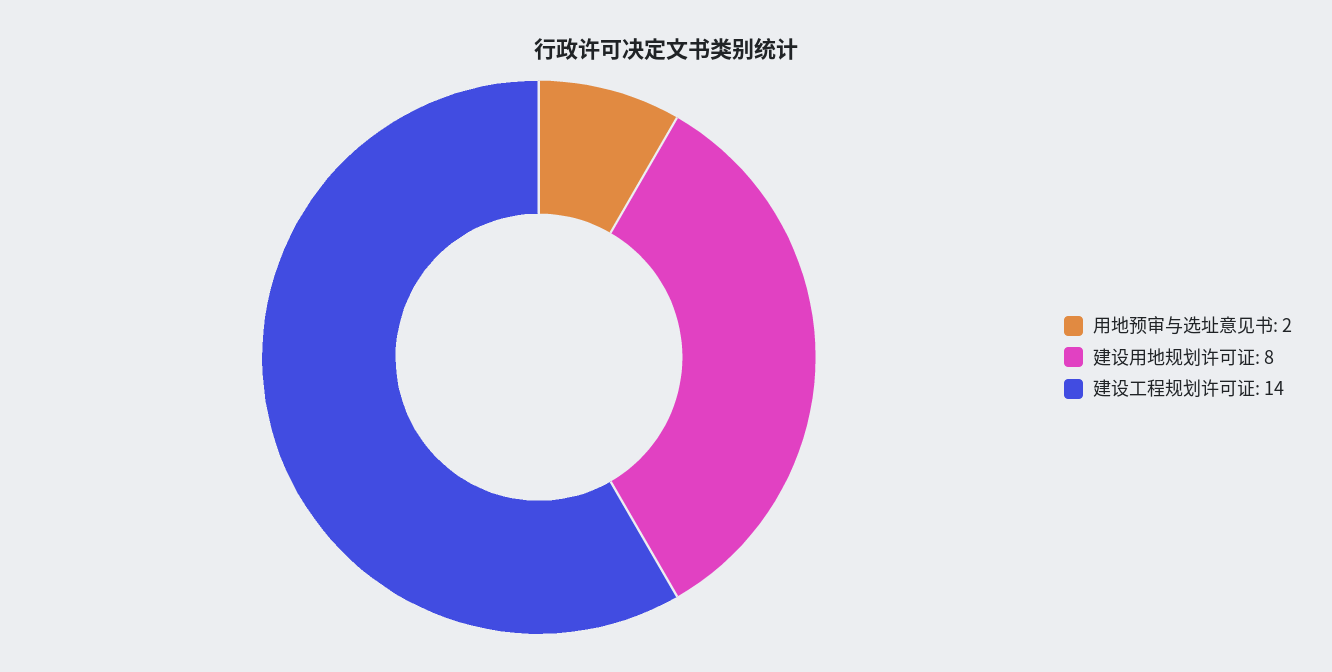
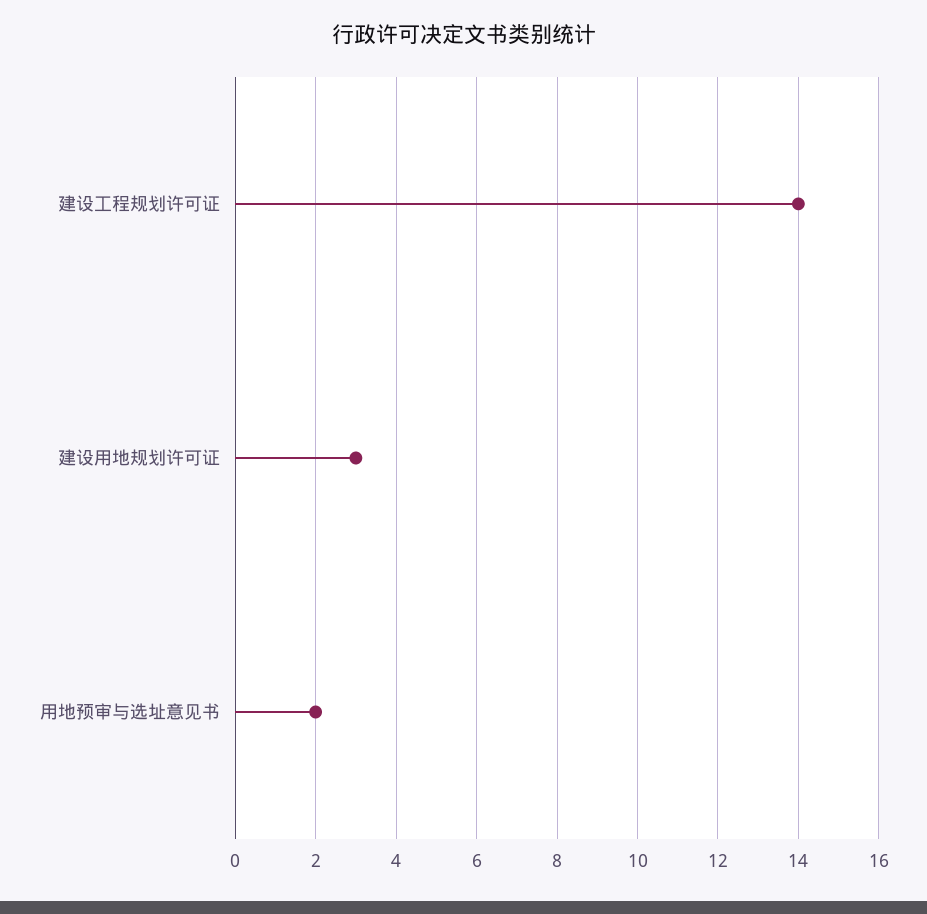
建设用地规划许可证: 8 -> 3

